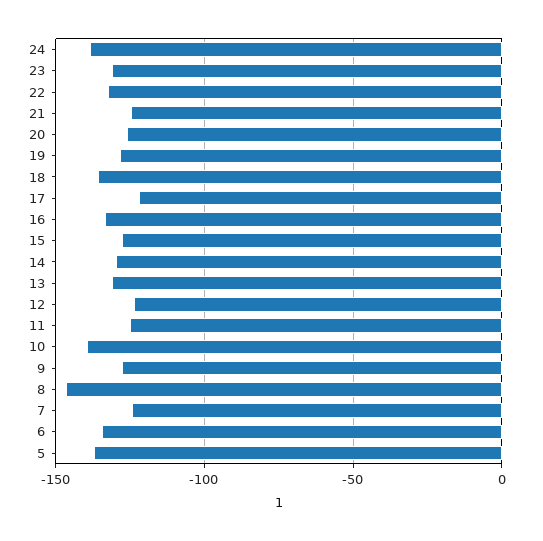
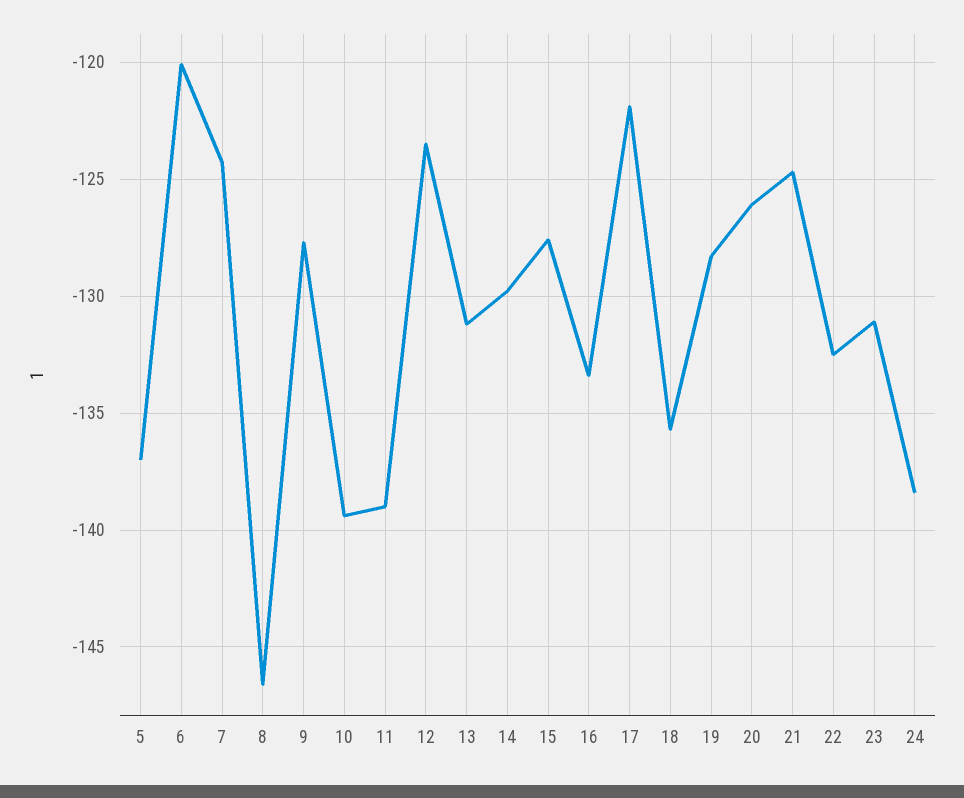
11: -125 -> -139
6: -135 -> -120

